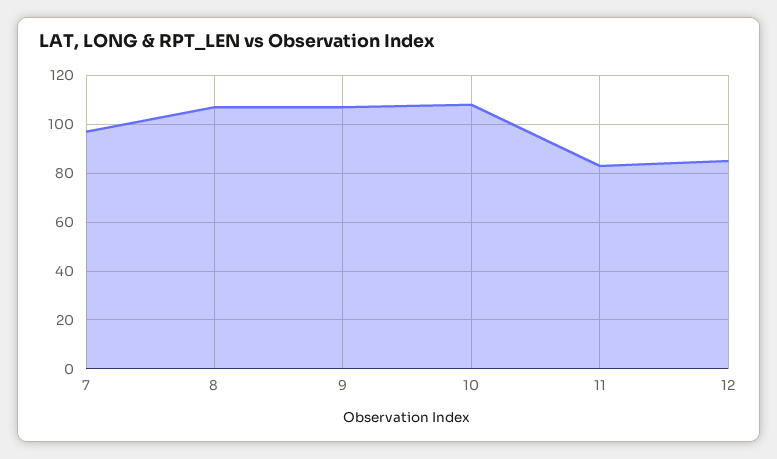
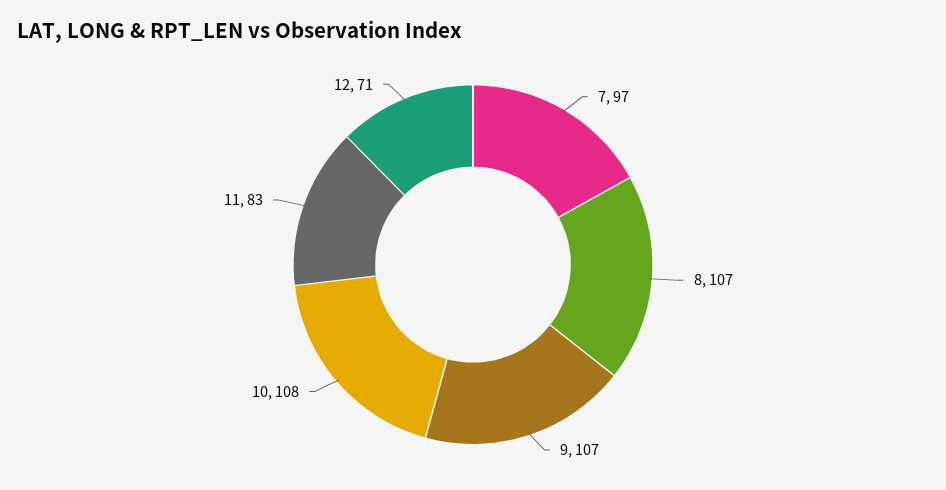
12: 85 -> 71

